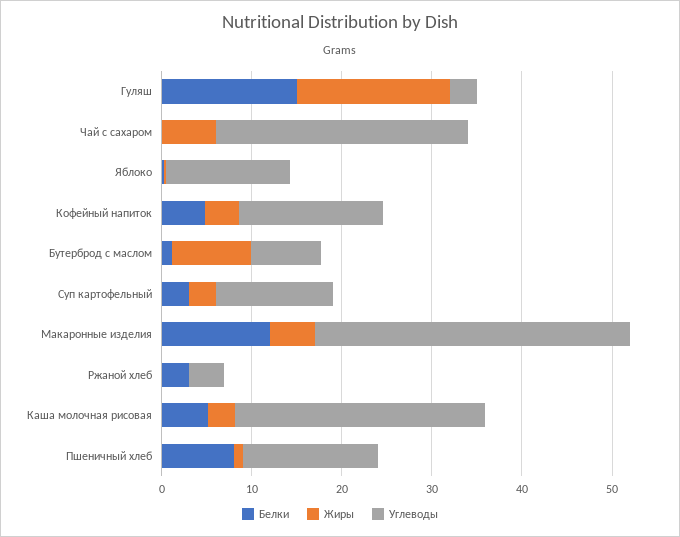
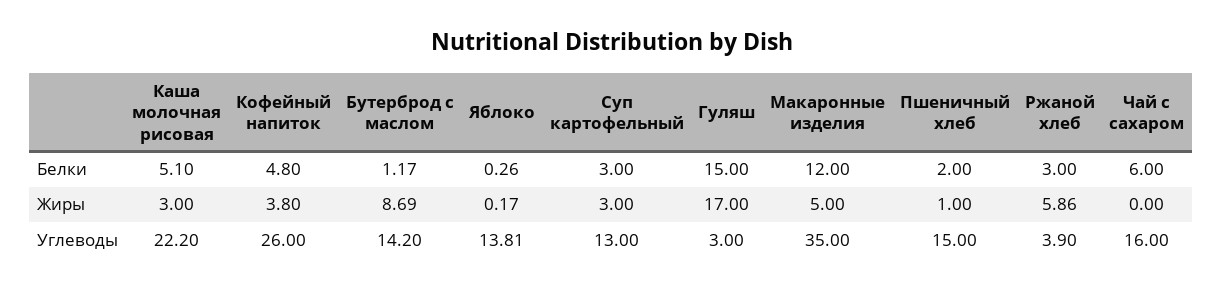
Белки, Чай с сахаром: 0 -> 6
Жиры, Чай с сахаром: 6 -> 0
Углеводы, Чай с сахаром: 28 -> 16
Углеводы, Кофейный напиток: 16 -> 26
Углеводы, Бутерброд с маслом: 8 -> 14.2
Жиры, Ржаной хлеб: 0 -> 5.86
Углеводы, Каша молочная рисовая: 28 -> 22.2
Белки, Пшеничный хлеб: 8 -> 2

